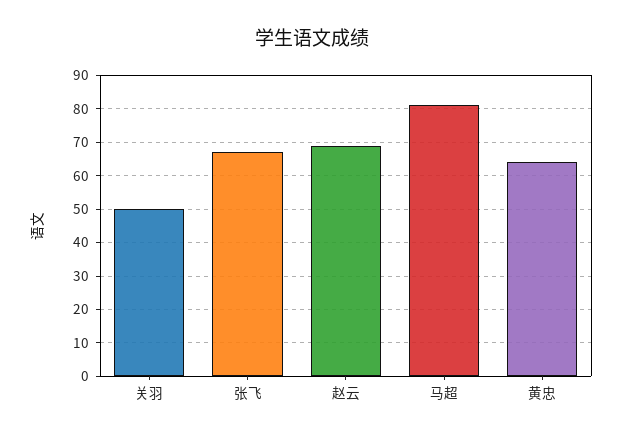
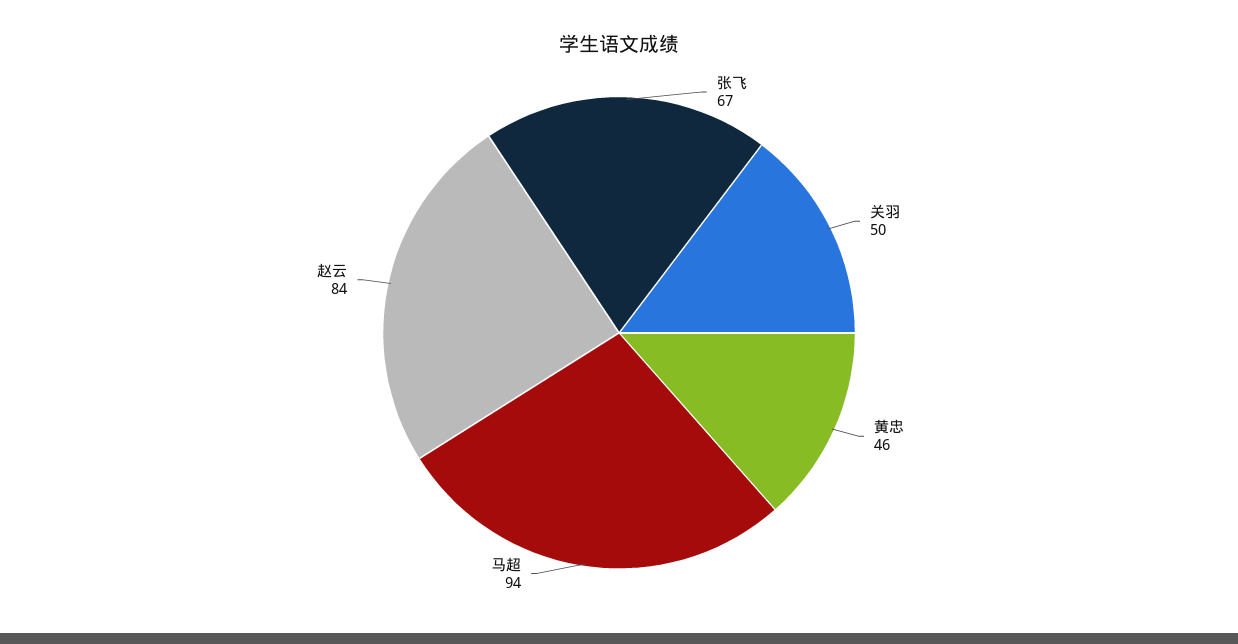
赵云: 70 -> 84
马超: 80 -> 94
黄忠: 65 -> 46

